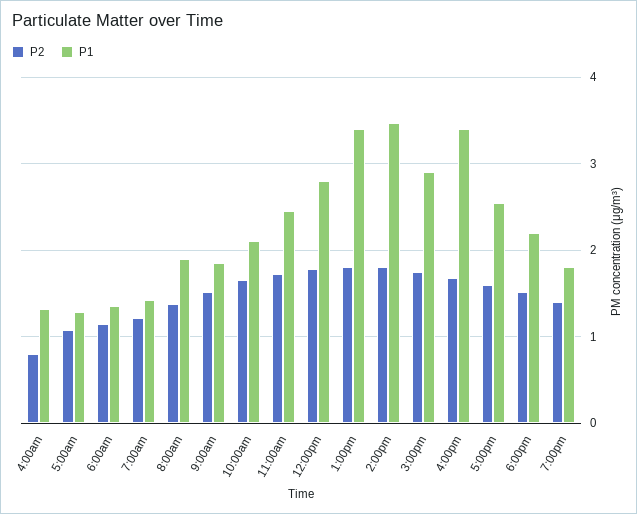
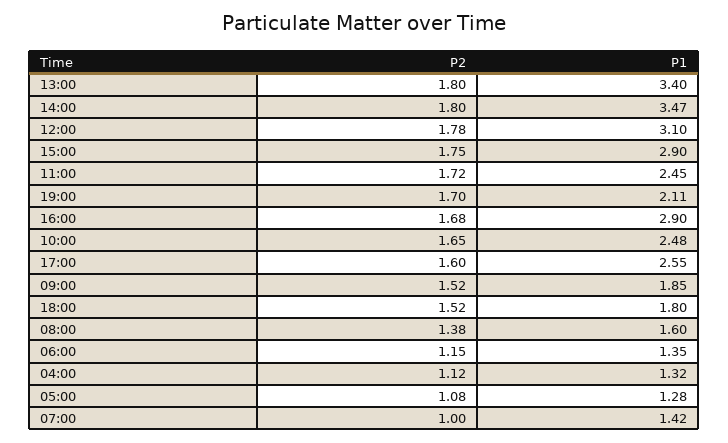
P2, 4:00am: 0.8 -> 1.12
P2, 7:00am: 1.2 -> 1
P1, 8:00am: 1.9 -> 1.6
P1, 10:00am: 2.1 -> 2.48
P1, 12:00pm: 2.8 -> 3.1
P1, 4:00pm: 3.4 -> 2.9
P1, 6:00pm: 2.2 -> 1.8
P2, 7:00pm: 1.4 -> 1.7
P1, 7:00pm: 1.8 -> 2.11

